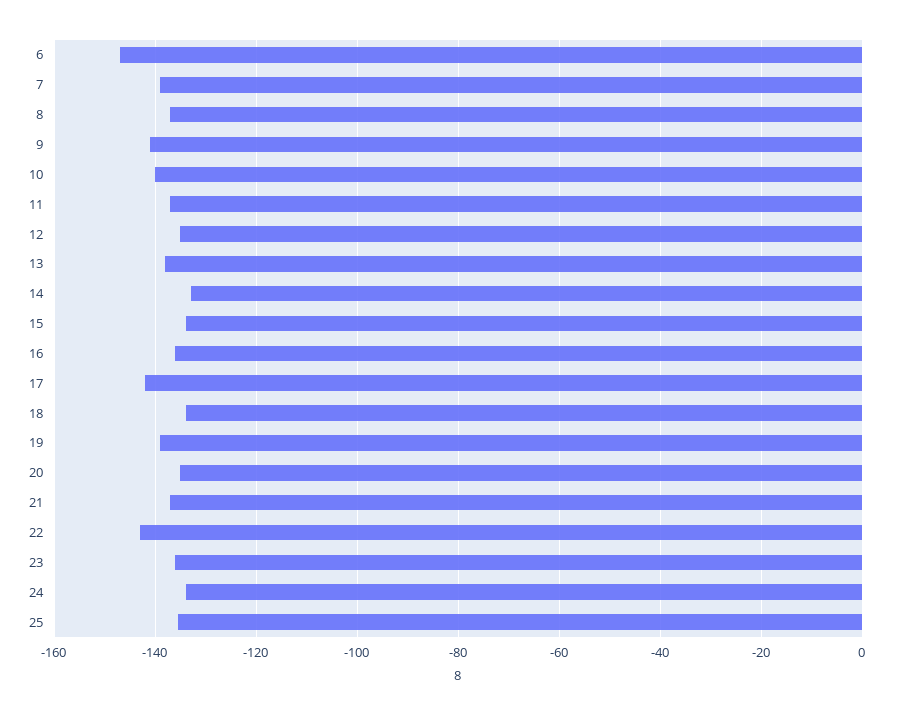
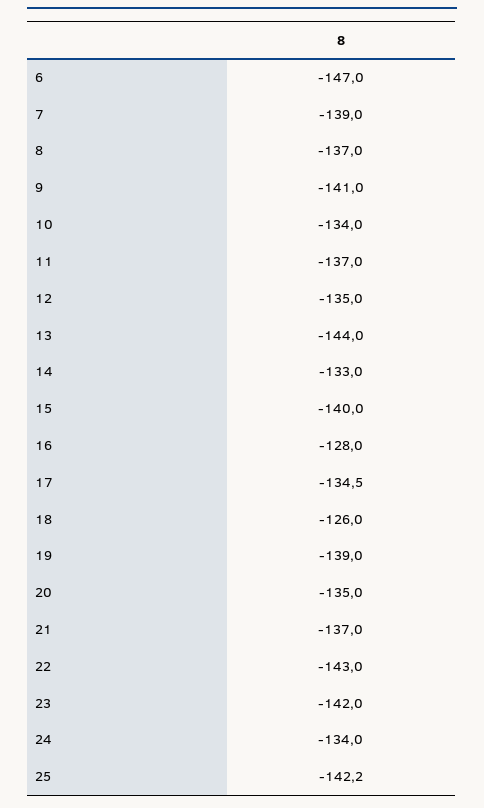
10: -140 -> -134
13: -138 -> -144
15: -134 -> -140
16: -136 -> -128
17: -142 -> -134.5
18: -134 -> -126
23: -136 -> -142
25: -136 -> -142.2

